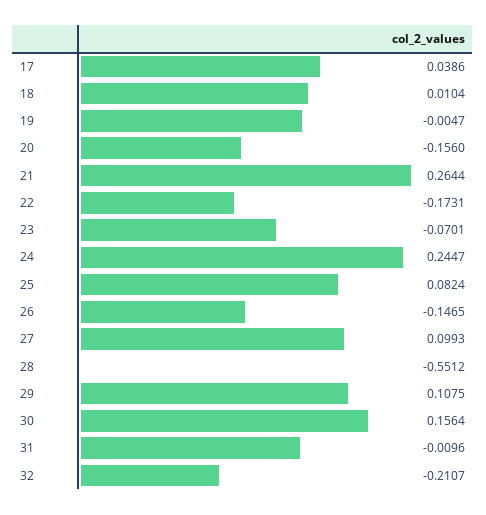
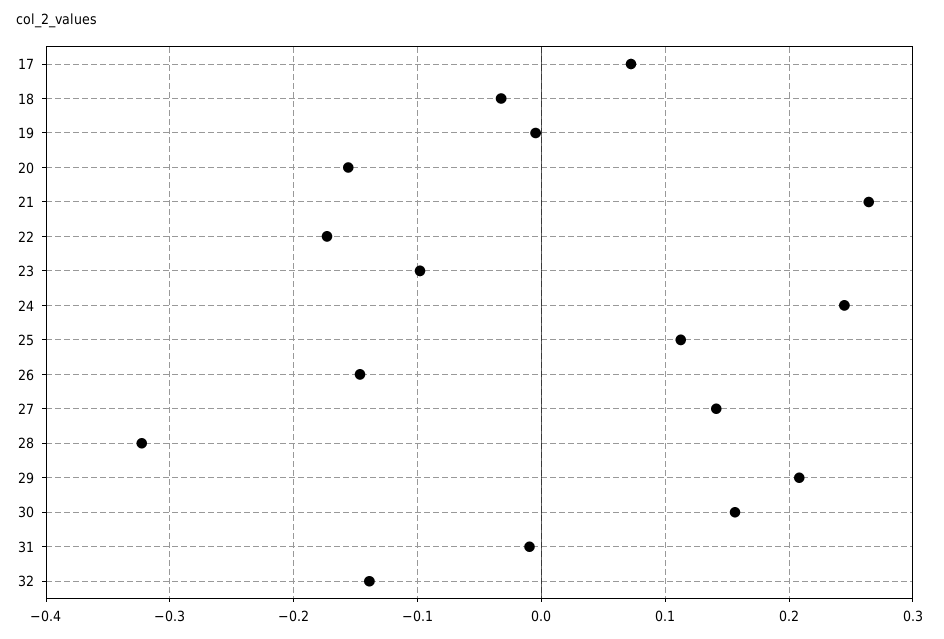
17: 0.0386 -> 0.07
18: 0.0104 -> -0.03
23: -0.0701 -> -0.1
25: 0.0824 -> 0.11
27: 0.0993 -> 0.14
28: -0.5512 -> -0.32
29: 0.1075 -> 0.21
32: -0.2107 -> -0.14

